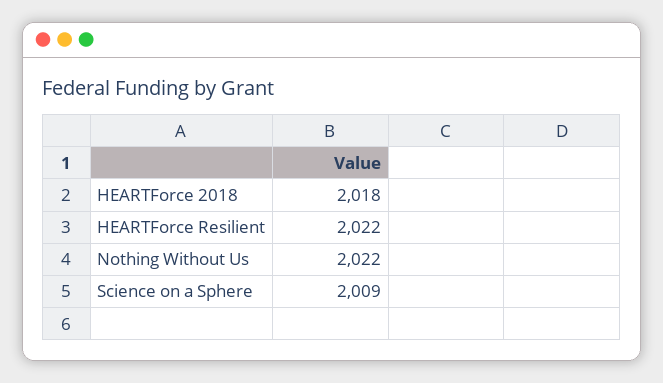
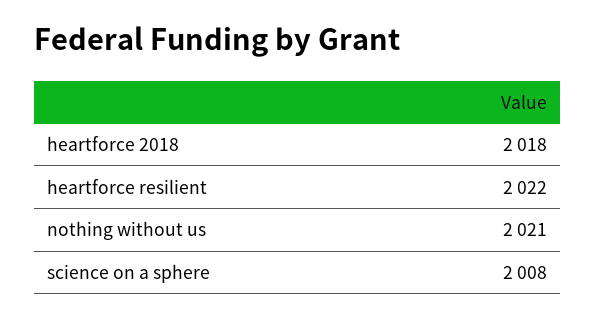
Nothing Without Us: 2022 -> 2021
Science on a Sphere: 2009 -> 2008

